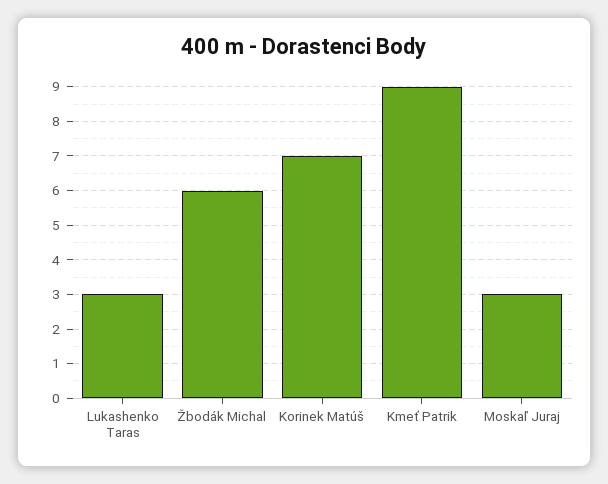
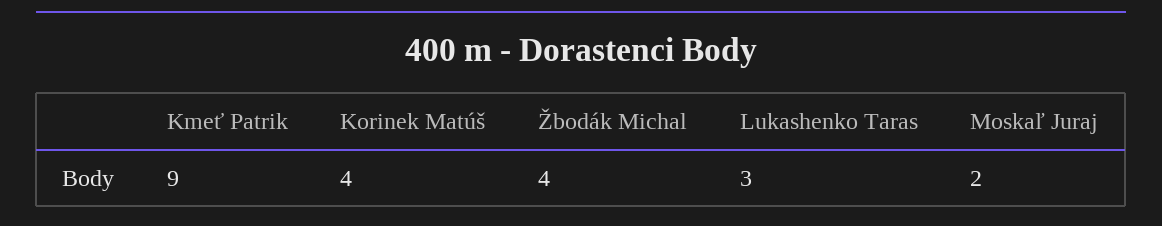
Žbodák Michal: 6 -> 4
Korinek Matúš: 7 -> 4
Moskaľ Juraj: 3 -> 2

